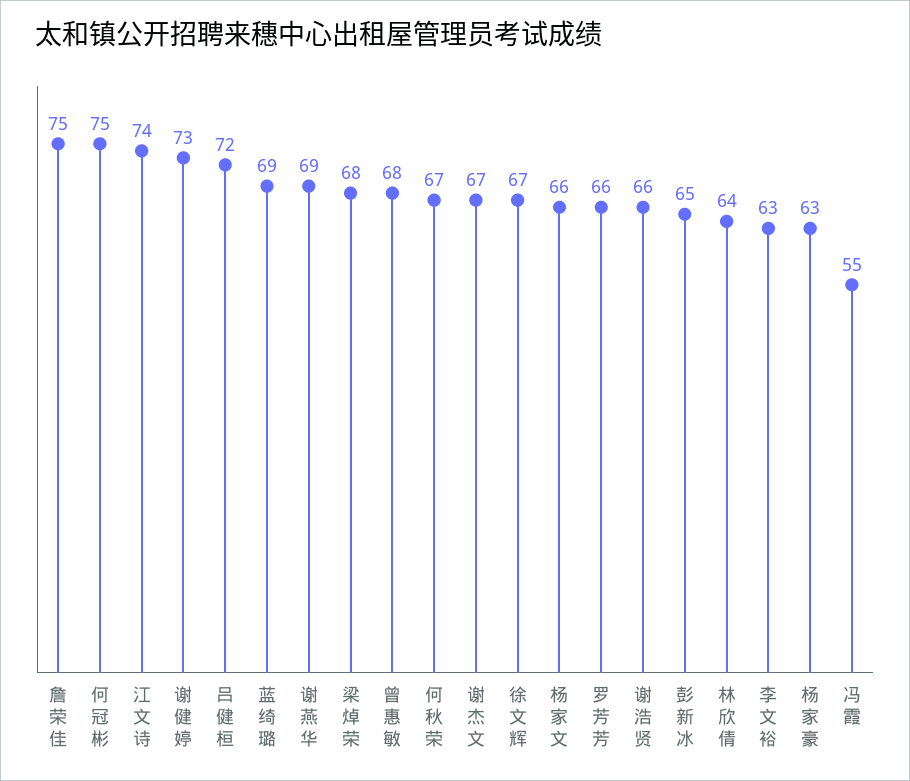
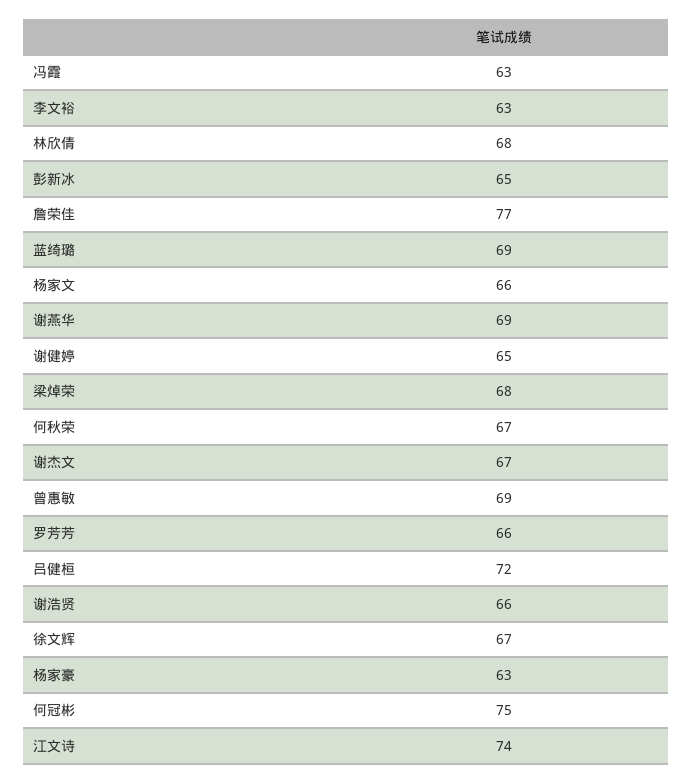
詹荣佳: 75 -> 77
谢健婷: 73 -> 65
曾惠敏: 68 -> 69
林欣倩: 64 -> 68
冯霞: 55 -> 63

